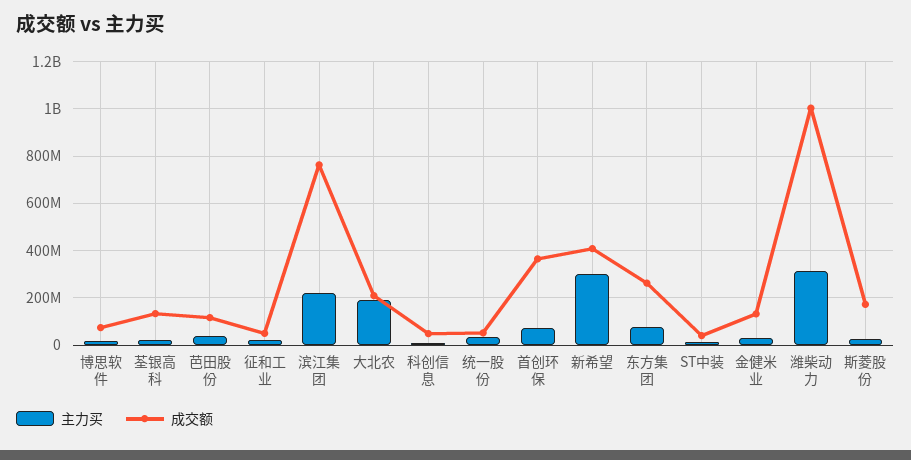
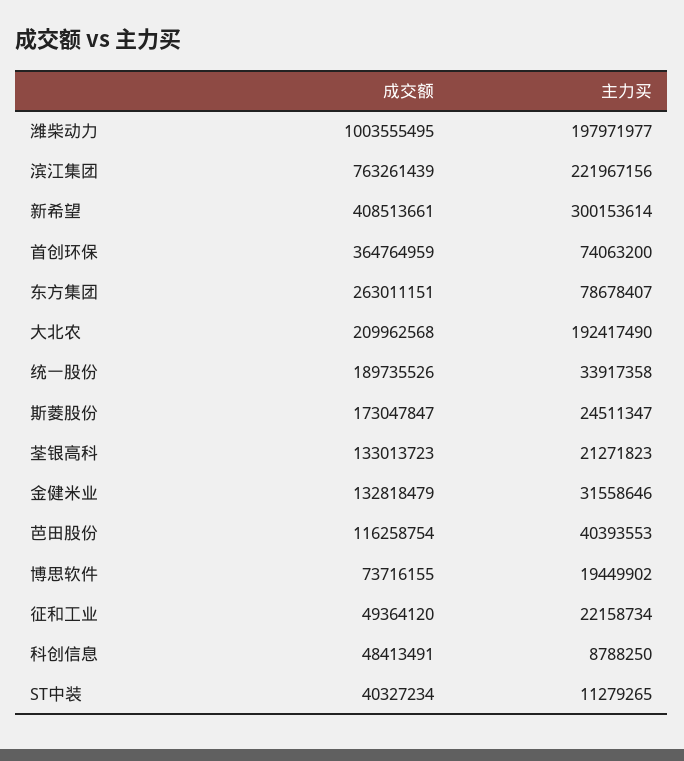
成交额, 统一股份: 50000000 -> 189735526
主力买, 潍柴动力: 300000000 -> 197971977

